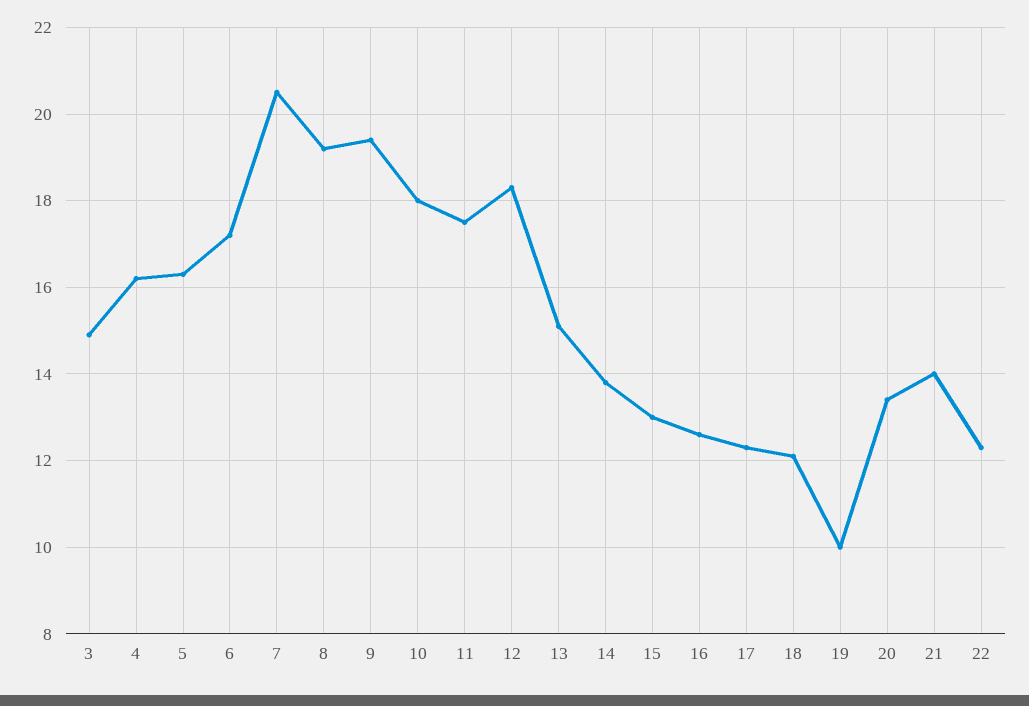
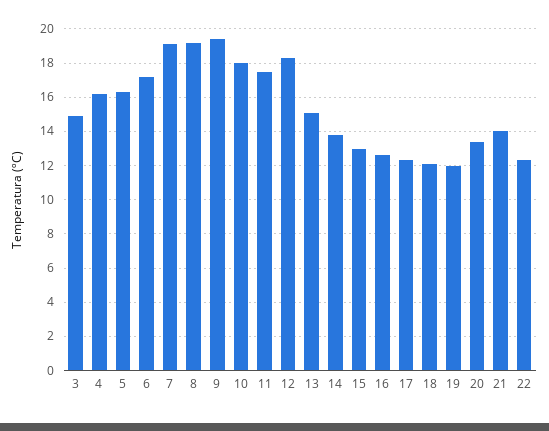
7: 20.5 -> 19
19: 10 -> 12

